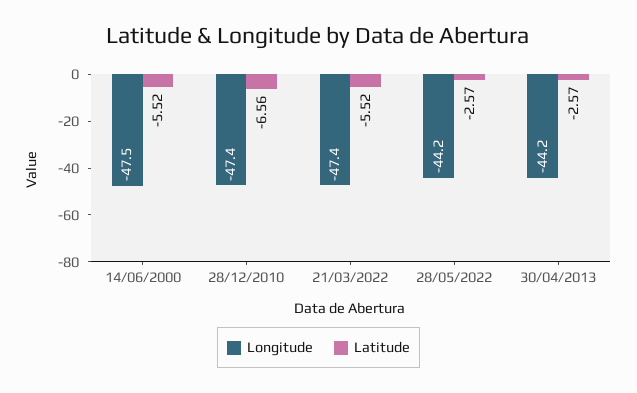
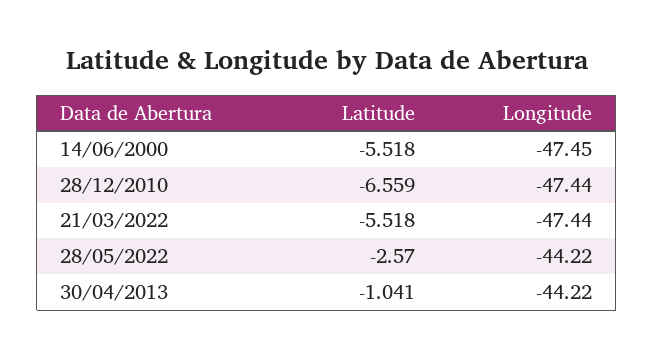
Latitude, 30/04/2013: -2.57 -> -1.041

